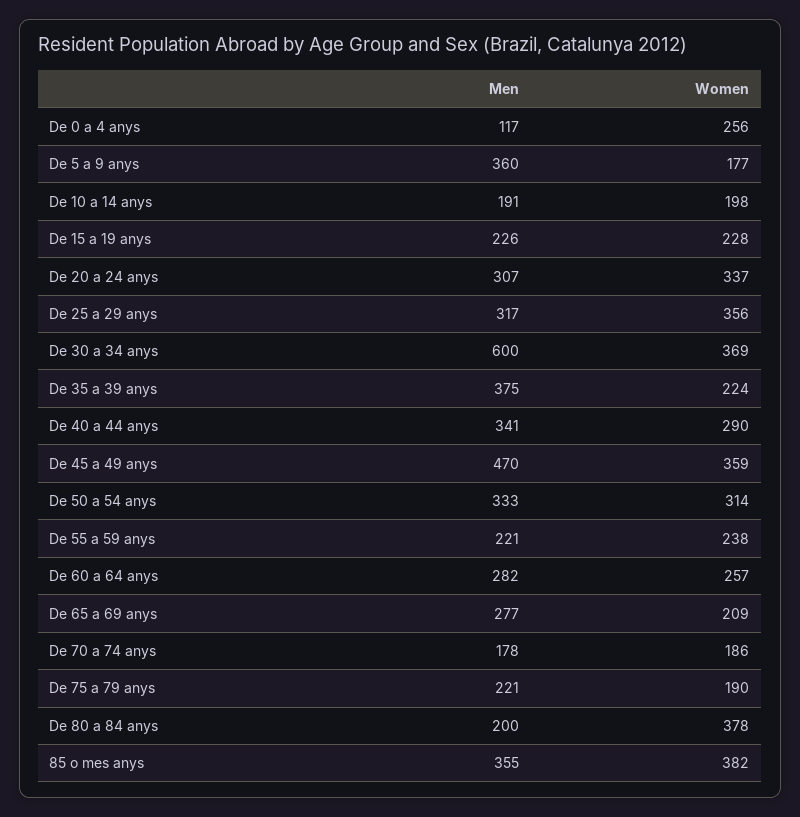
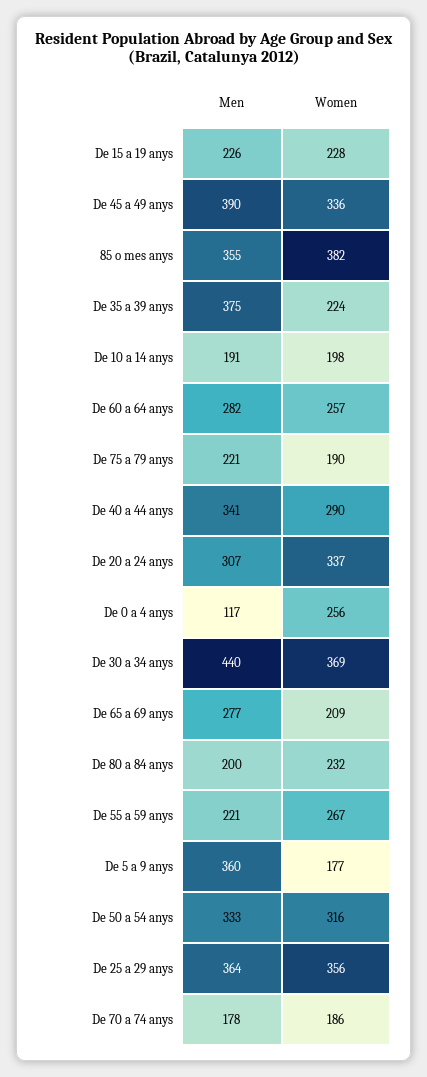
Men, De 25 a 29 anys: 317 -> 364
Men, De 30 a 34 anys: 600 -> 440
Men, De 45 a 49 anys: 470 -> 390
Women, De 45 a 49 anys: 359 -> 336
Women, De 50 a 54 anys: 314 -> 316
Women, De 55 a 59 anys: 238 -> 267
Women, De 80 a 84 anys: 378 -> 232

